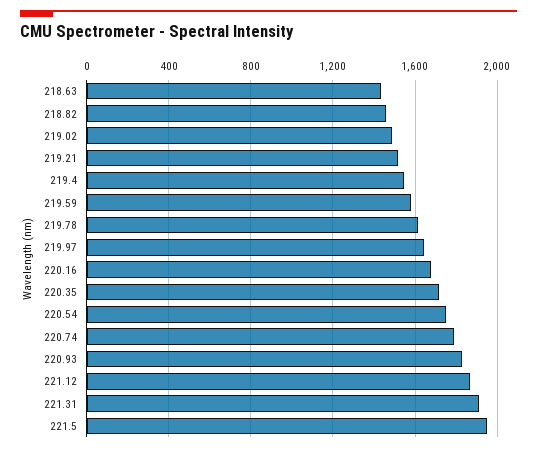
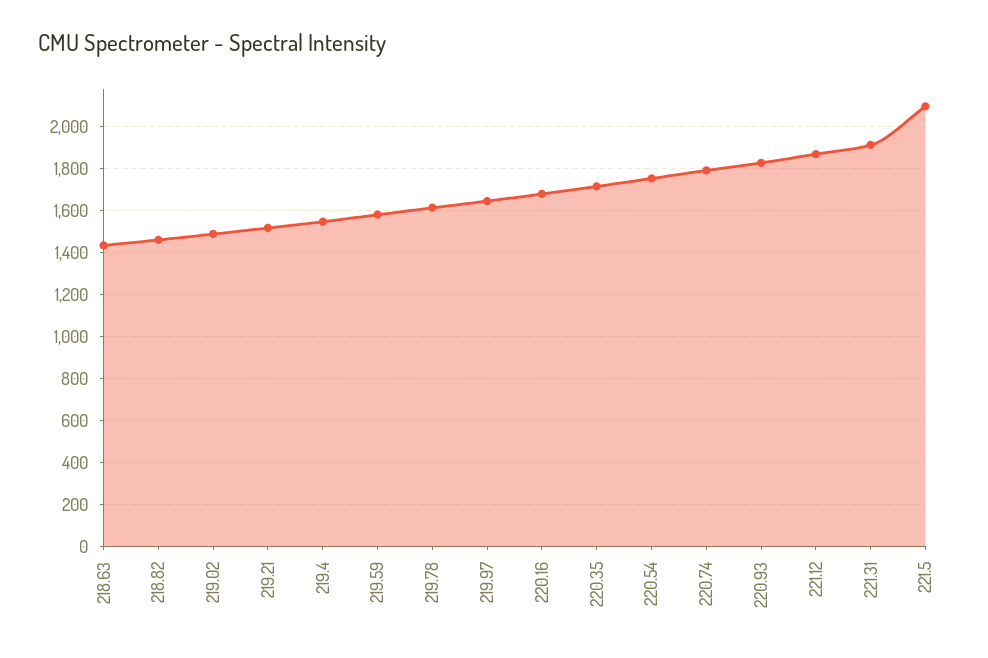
221.5: 1950 -> 2100

